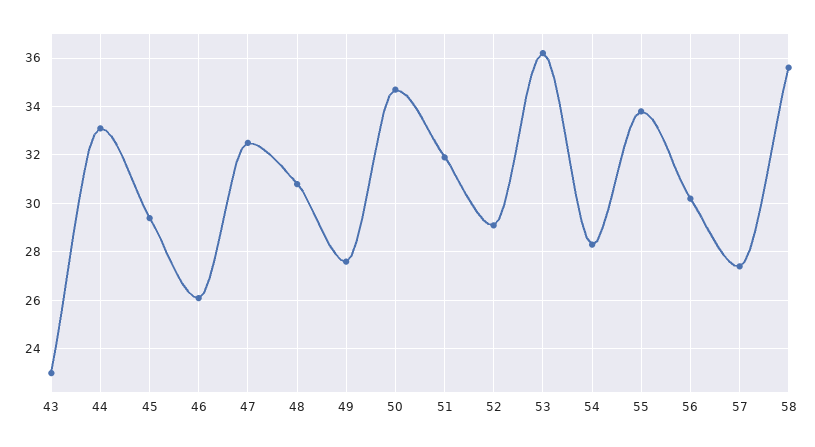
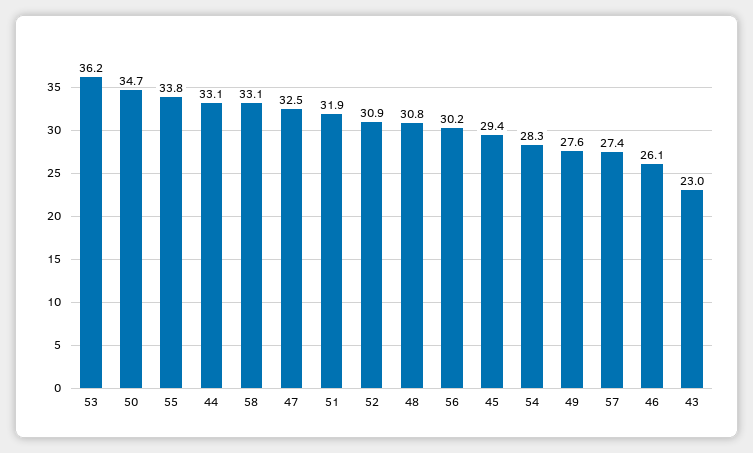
52: 29 -> 30.9
58: 35.5 -> 33.1

